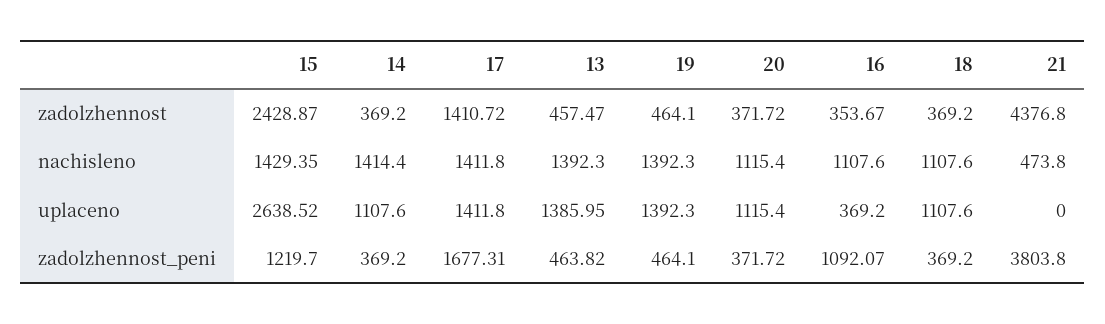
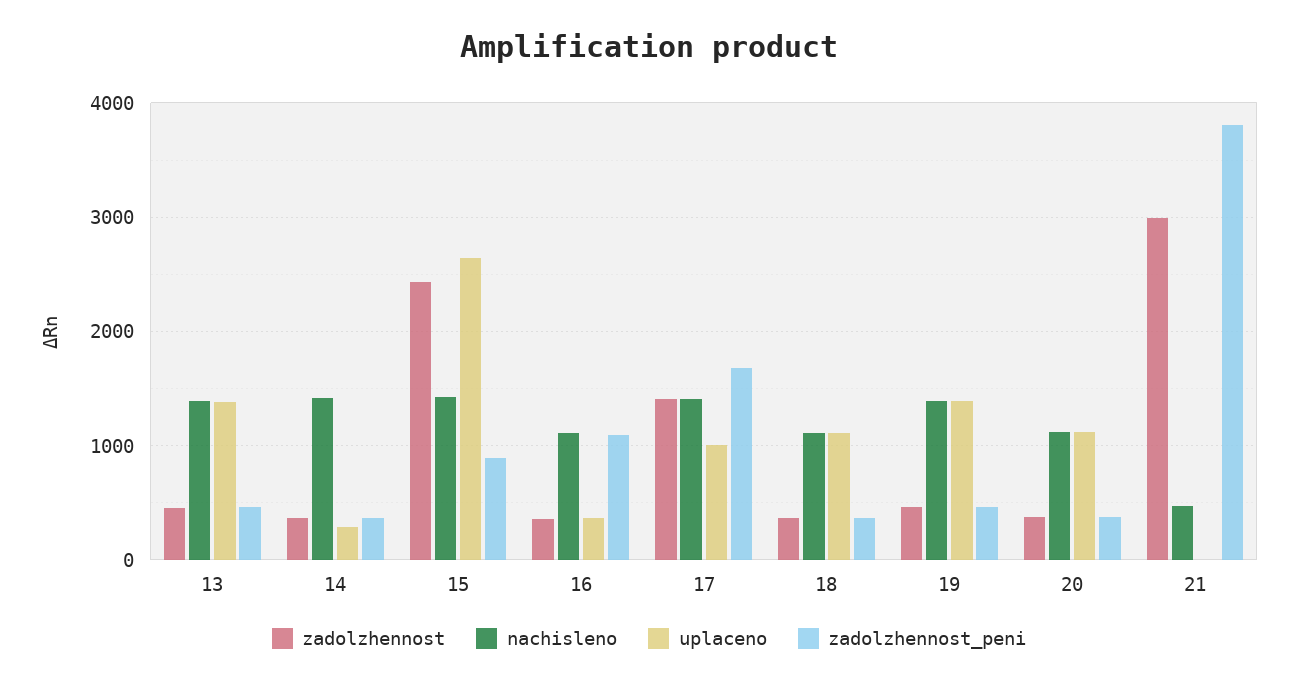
zadolzhennost, 21: 4376.8 -> 3000
uplaceno, 14: 1107.6 -> 300
uplaceno, 17: 1411.8 -> 1000
zadolzhennost_peni, 15: 1219.7 -> 900

